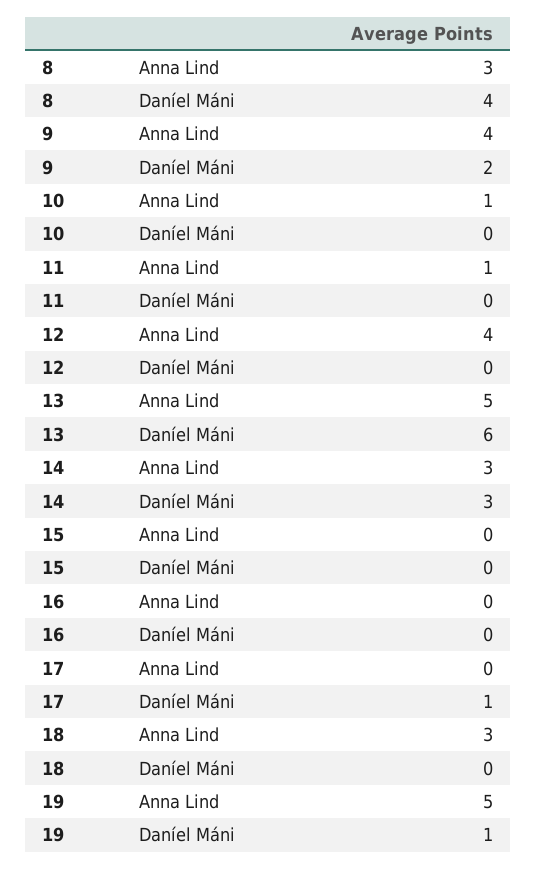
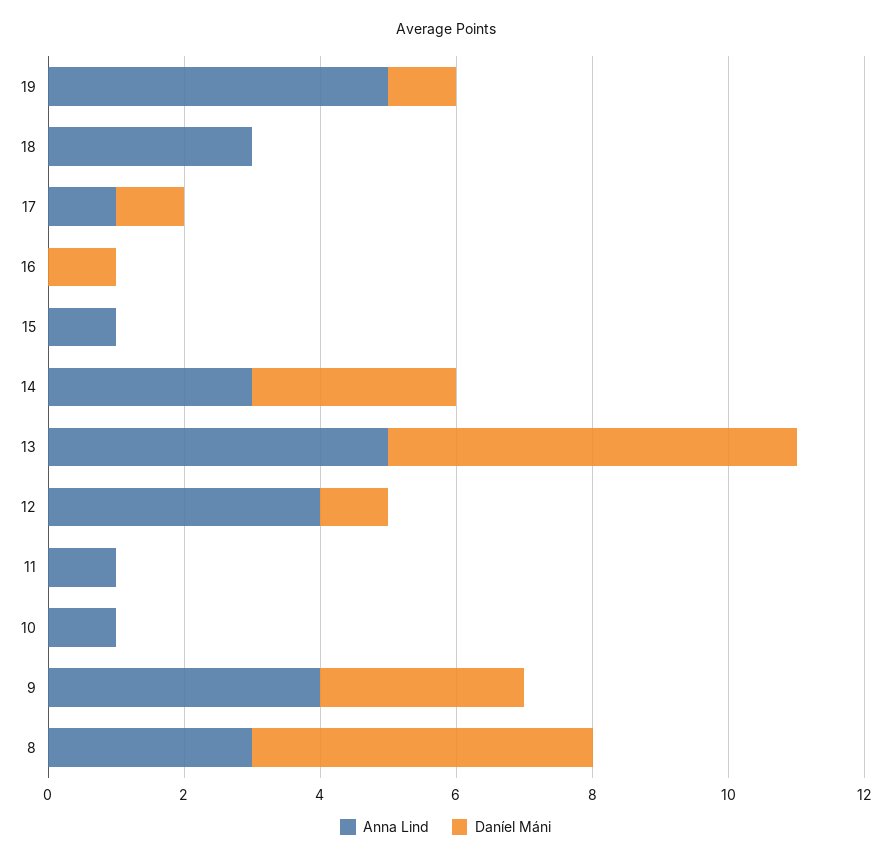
Daníel Máni, 8: 4 -> 5
Daníel Máni, 9: 2 -> 3
Daníel Máni, 12: 0 -> 1
Anna Lind, 15: 0 -> 1
Daníel Máni, 16: 0 -> 1
Anna Lind, 17: 0 -> 1

